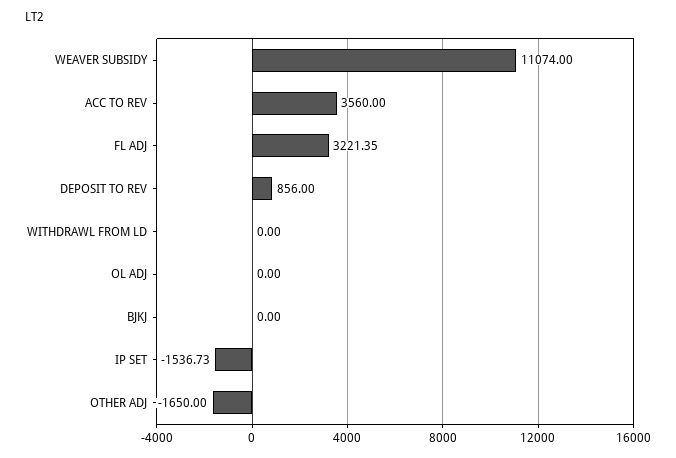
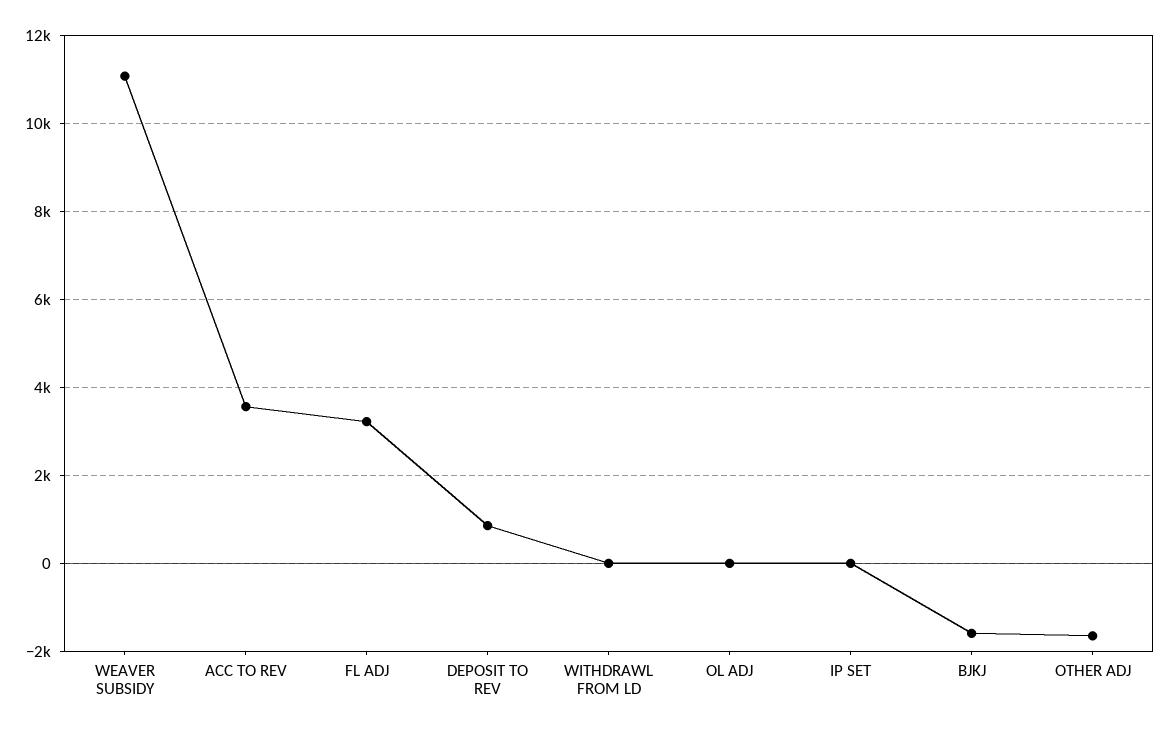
BJKJ: 0 -> -1600
IP SET: -1536.73 -> 0

